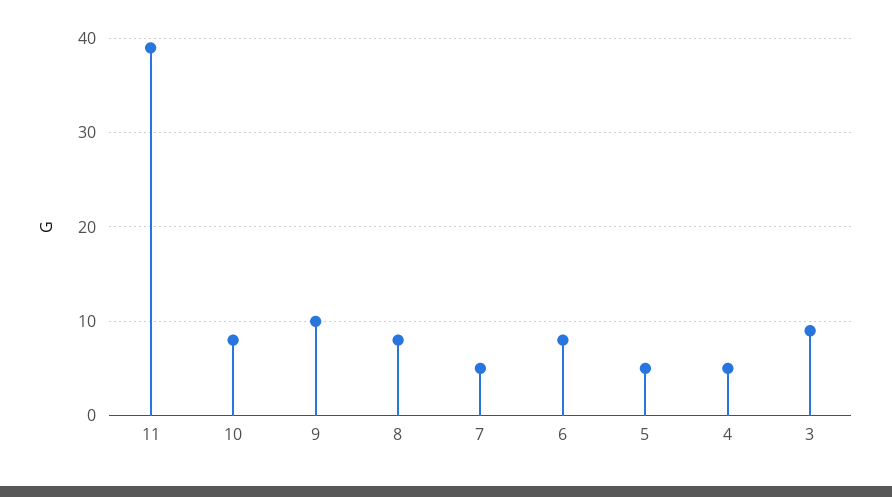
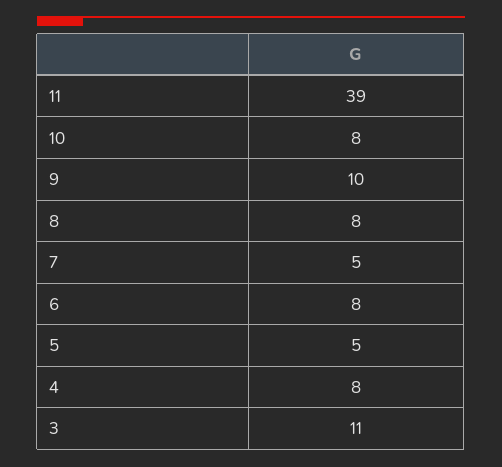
4: 5 -> 8
3: 9 -> 11

